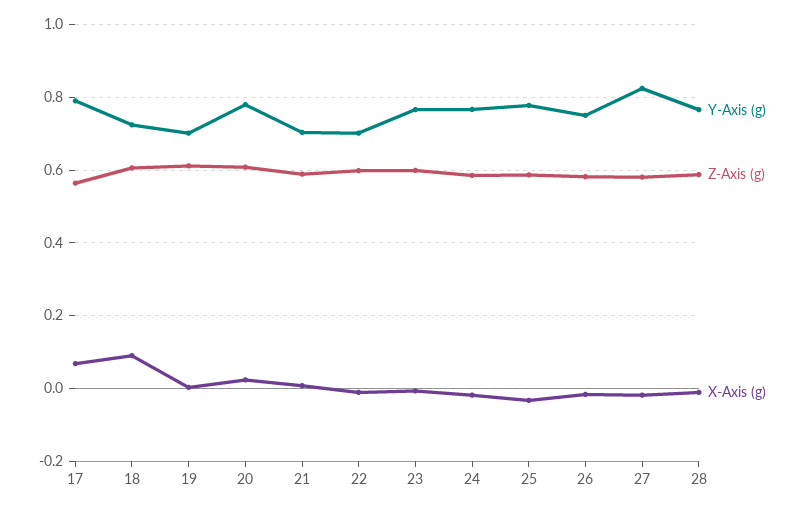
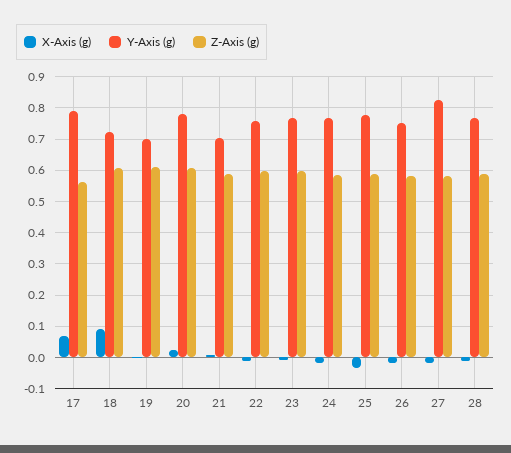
Y-Axis (g), 22: 0.7 -> 0.76

